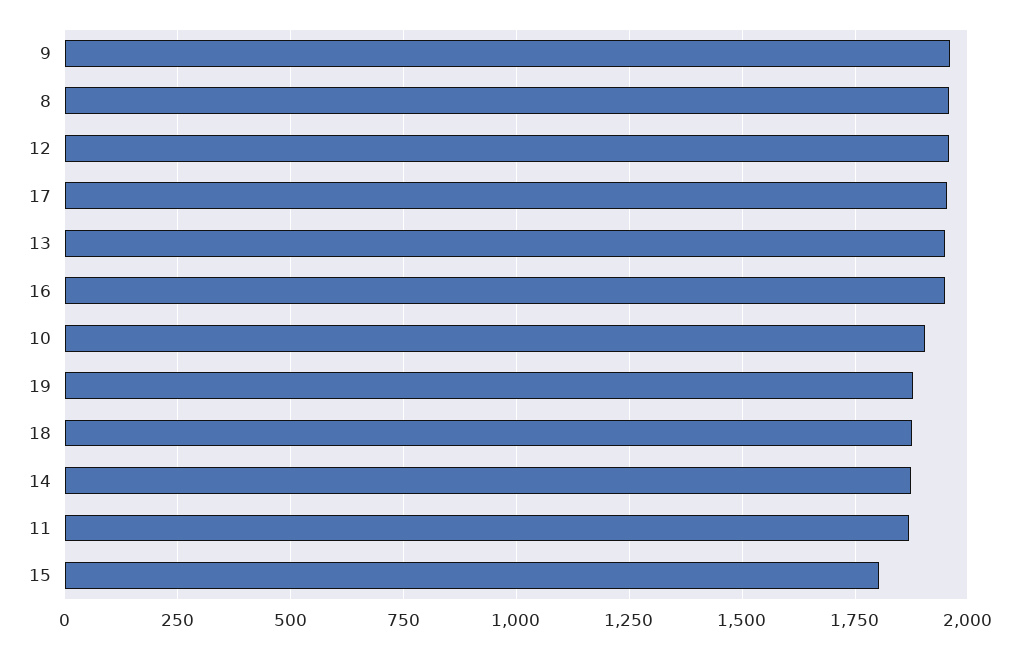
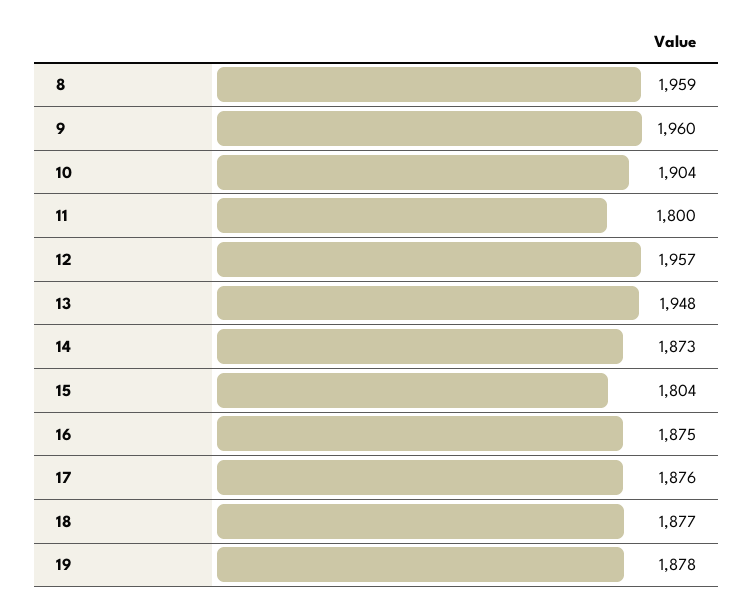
17: 1950 -> 1876
16: 1950 -> 1875
11: 1875 -> 1800

